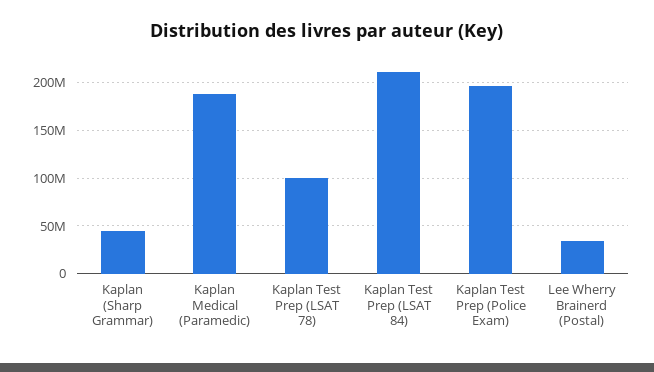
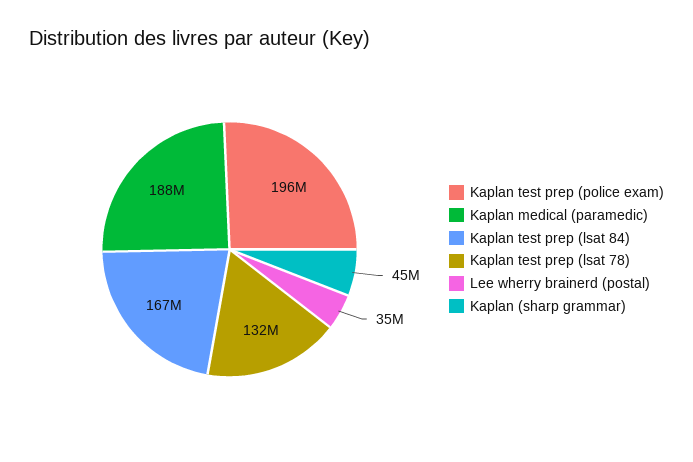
Kaplan Test Prep (LSAT 78): 100000000 -> 132000000
Kaplan Test Prep (LSAT 84): 210000000 -> 167000000

